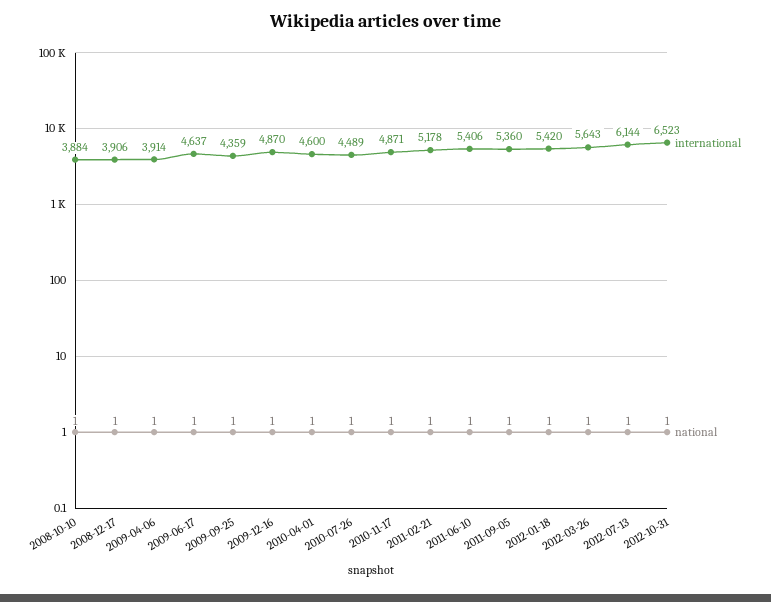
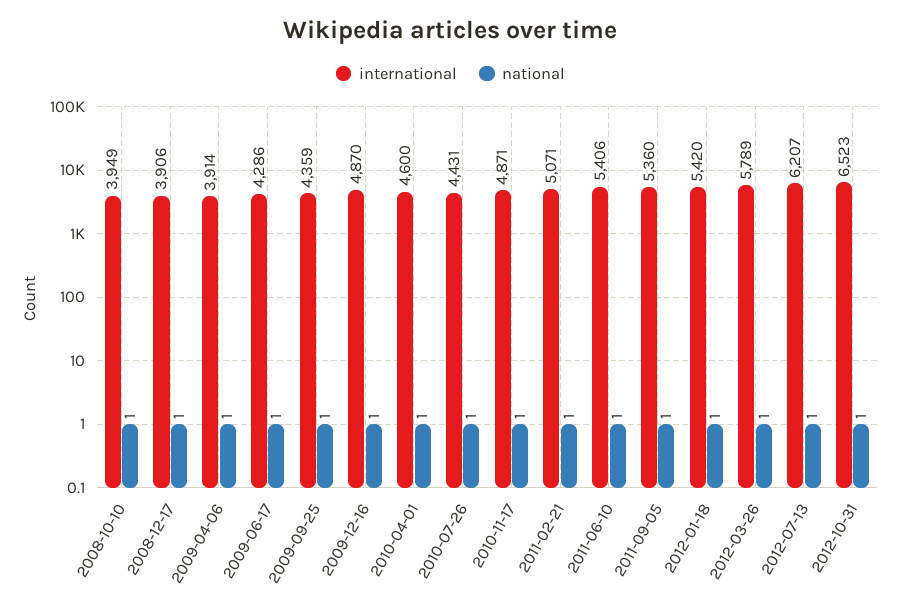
international, 2008-10-10: 3884 -> 3949
international, 2009-06-17: 4637 -> 4286
international, 2010-07-26: 4489 -> 4431
international, 2011-02-21: 5178 -> 5071
international, 2012-03-26: 5643 -> 5789
international, 2012-07-13: 6144 -> 6207

